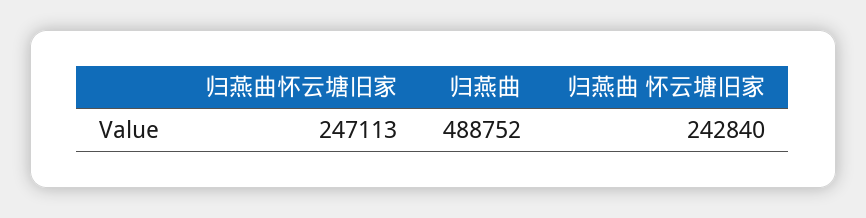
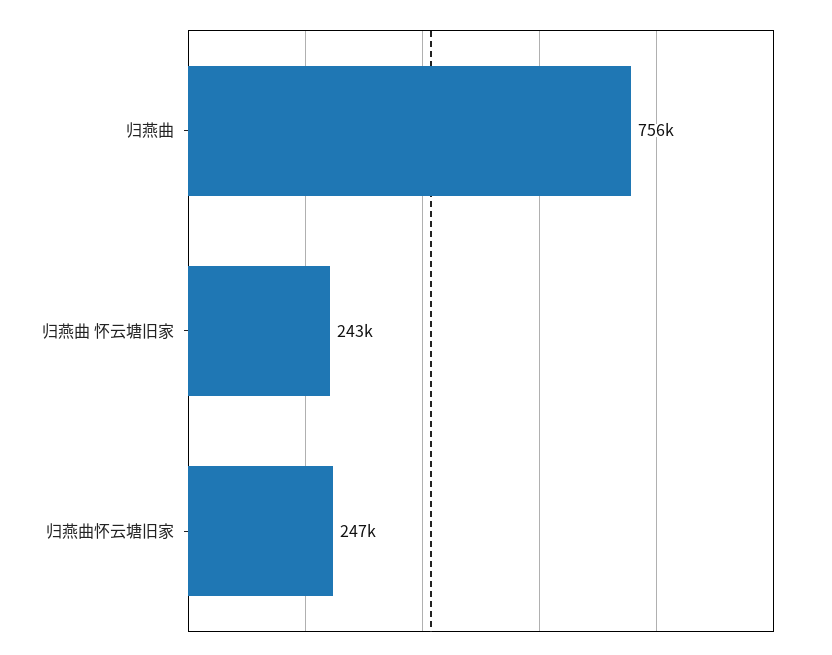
归燕曲: 488752 -> 756000

